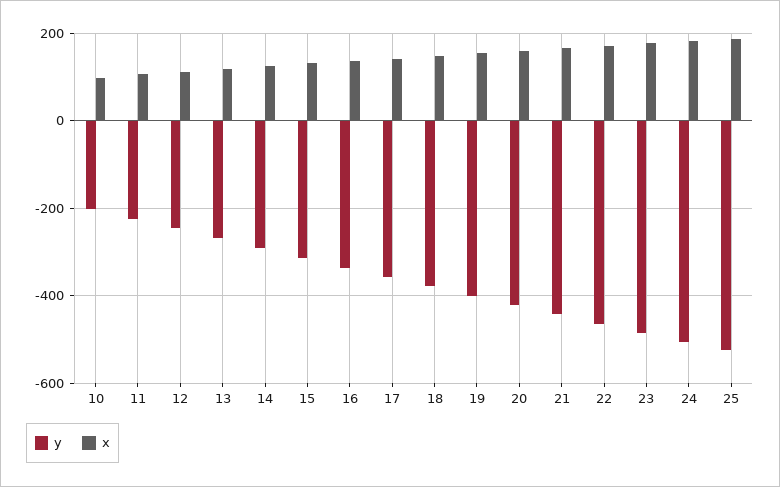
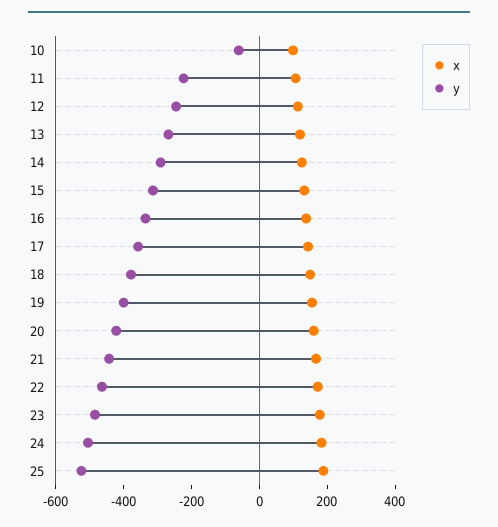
y, 10: -200 -> -50

